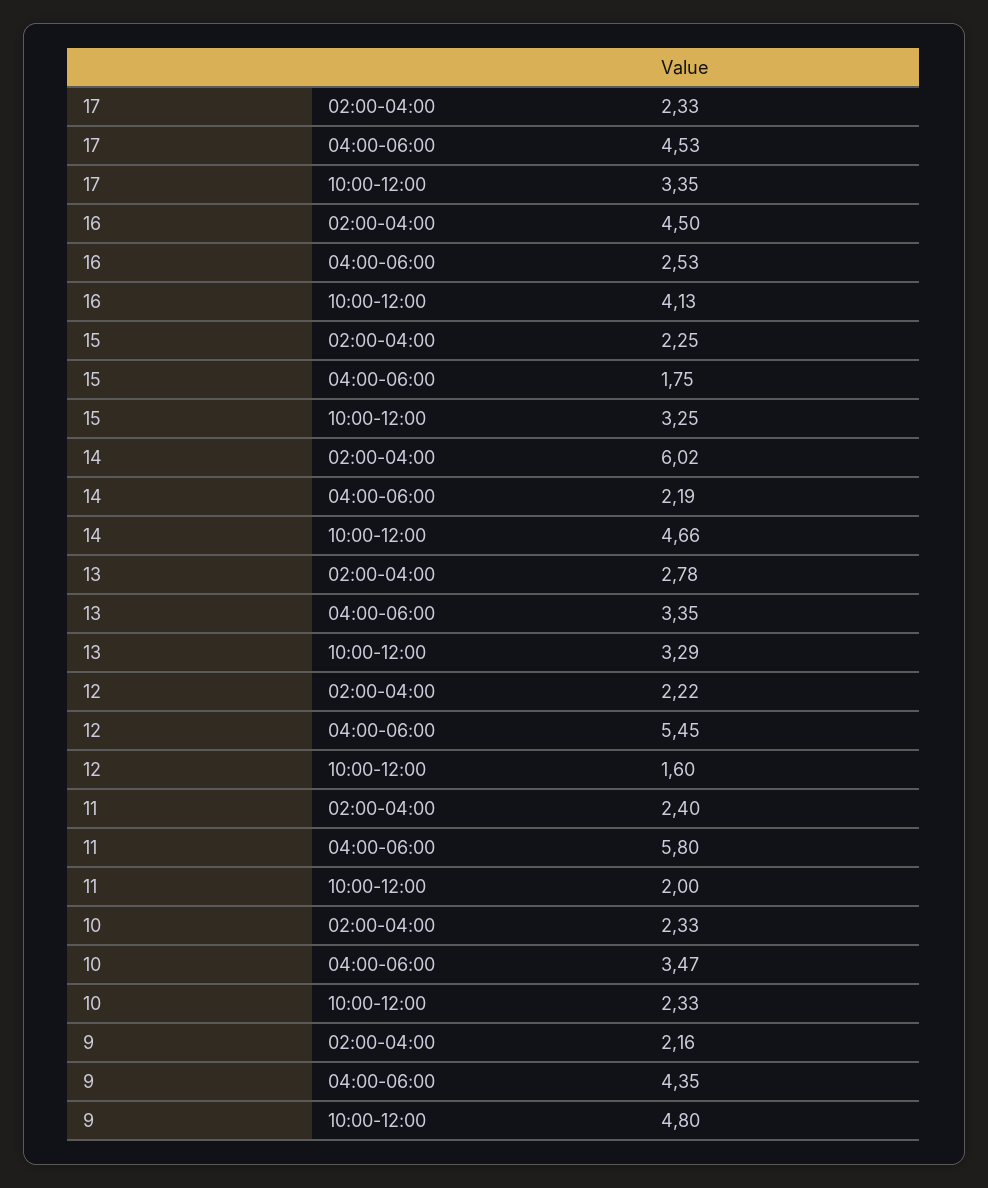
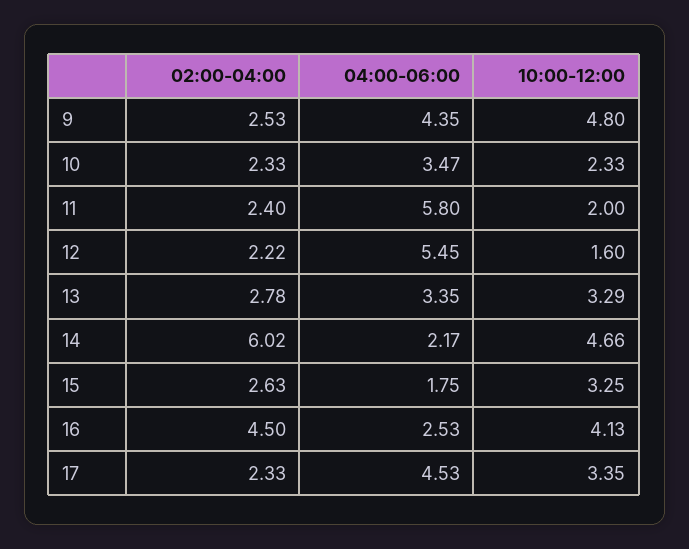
15, 02:00-04:00: 2.25 -> 2.63
14, 04:00-06:00: 2.19 -> 2.17
9, 02:00-04:00: 2.16 -> 2.53

